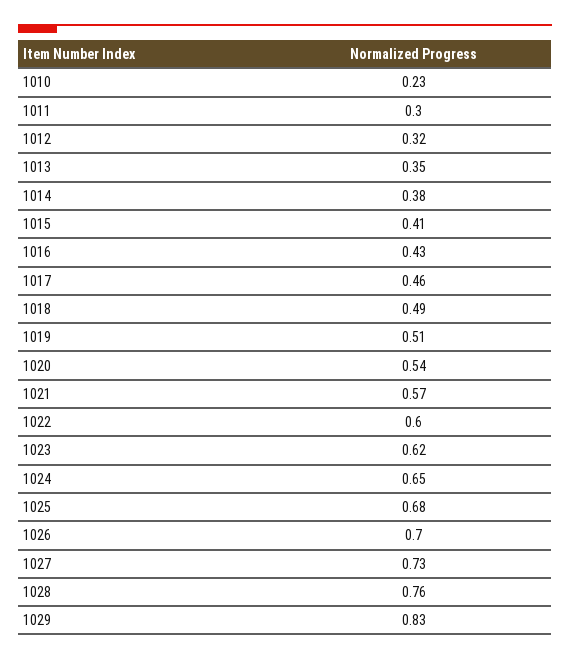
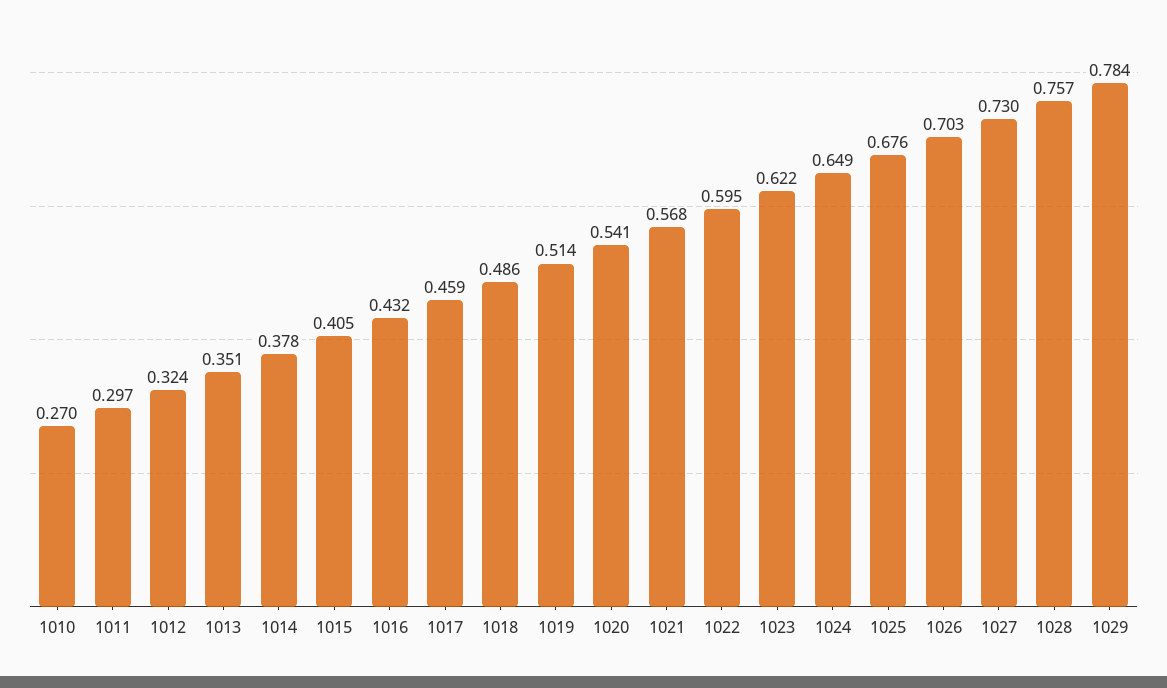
1010: 0.23 -> 0.27
1029: 0.83 -> 0.784

